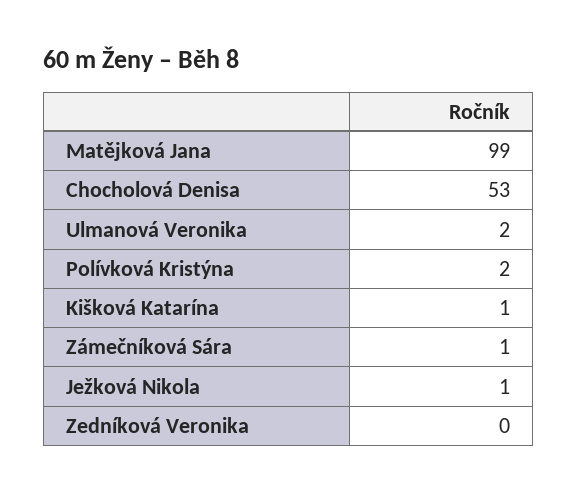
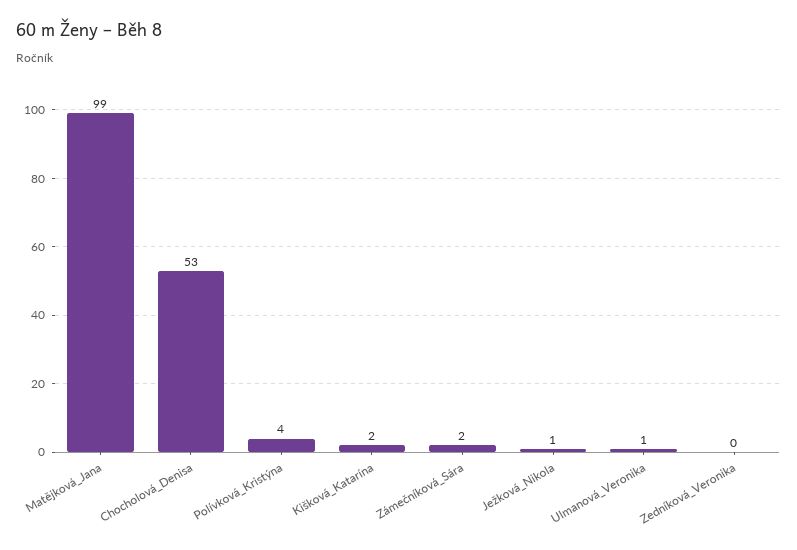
Ulmanová Veronika: 2 -> 1
Polívková Kristýna: 2 -> 4
Kišková Katarína: 1 -> 2
Zámečníková Sára: 1 -> 2

